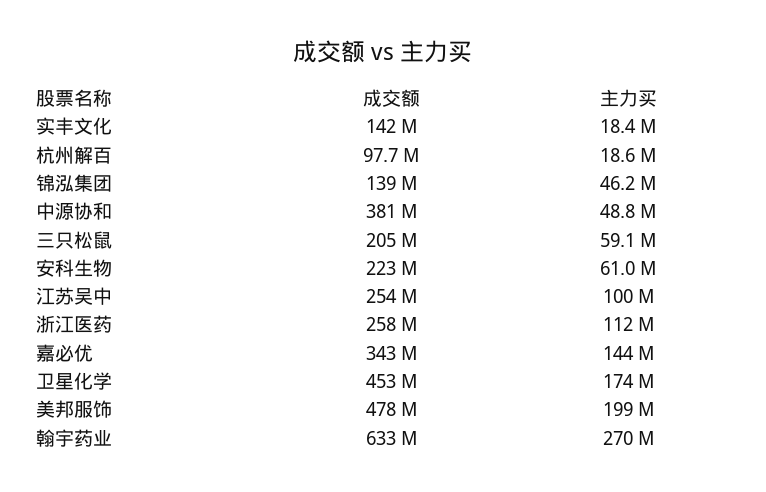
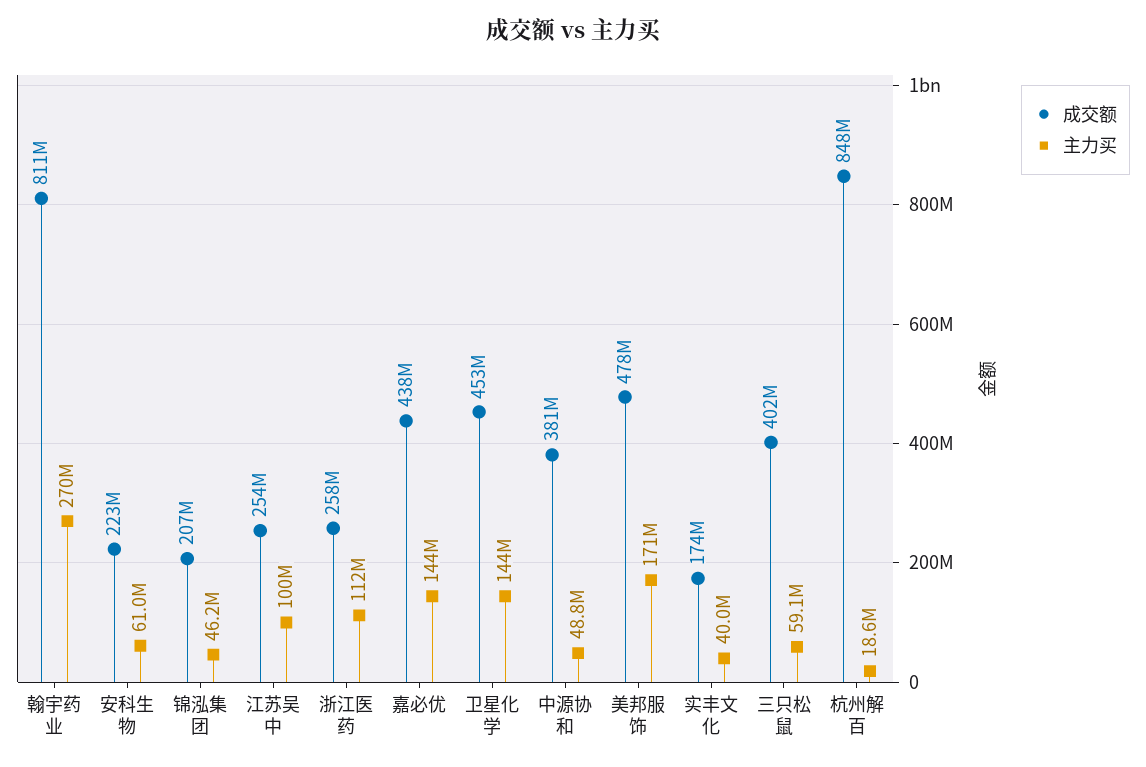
成交额, 实丰文化: 142000000 -> 174000000
主力买, 实丰文化: 18400000 -> 40000000
成交额, 杭州解百: 97700000 -> 848000000
成交额, 锦泓集团: 139000000 -> 207000000
成交额, 三只松鼠: 205000000 -> 402000000
成交额, 嘉必优: 343000000 -> 438000000
主力买, 卫星化学: 174000000 -> 144000000
主力买, 美邦服饰: 199000000 -> 171000000
成交额, 翰宇药业: 633000000 -> 811000000

